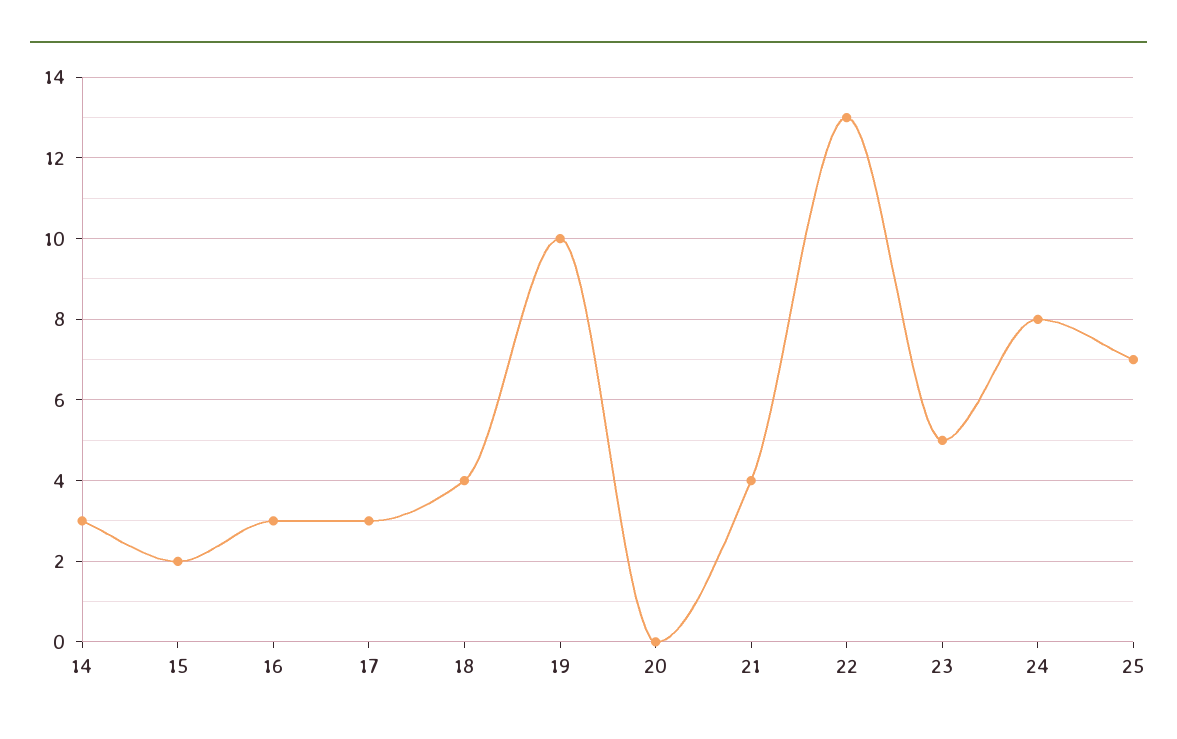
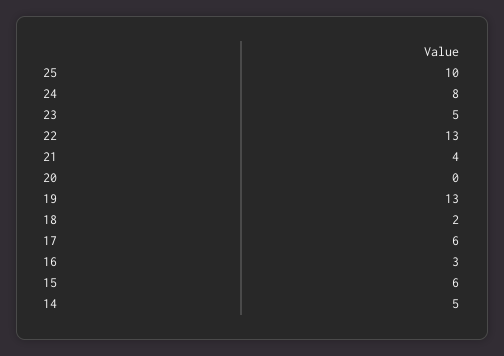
14: 3 -> 5
15: 2 -> 6
17: 3 -> 6
18: 4 -> 2
19: 10 -> 13
25: 7 -> 10

